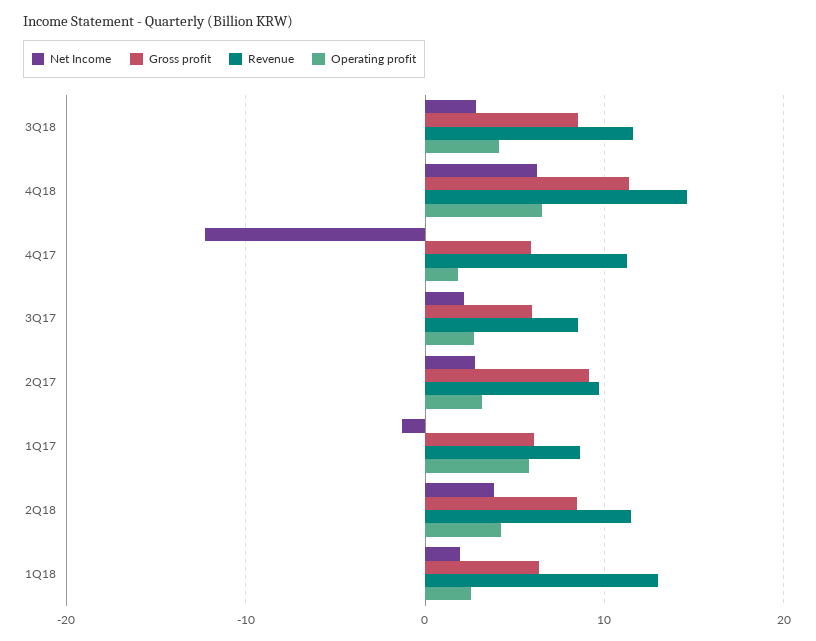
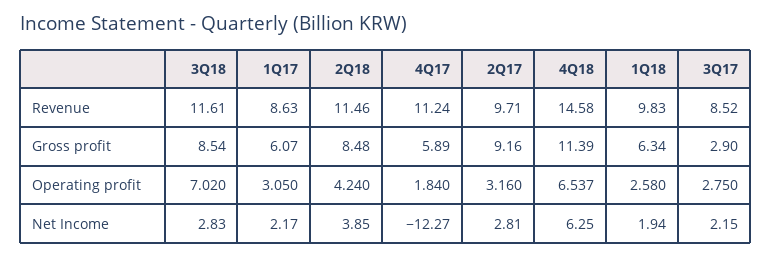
Operating profit, 3Q18: 4 -> 7.02
Gross profit, 3Q17: 6 -> 2.9
Net Income, 1Q17: -1 -> 2.17
Operating profit, 1Q17: 6 -> 3.05
Revenue, 1Q18: 13 -> 9.83

